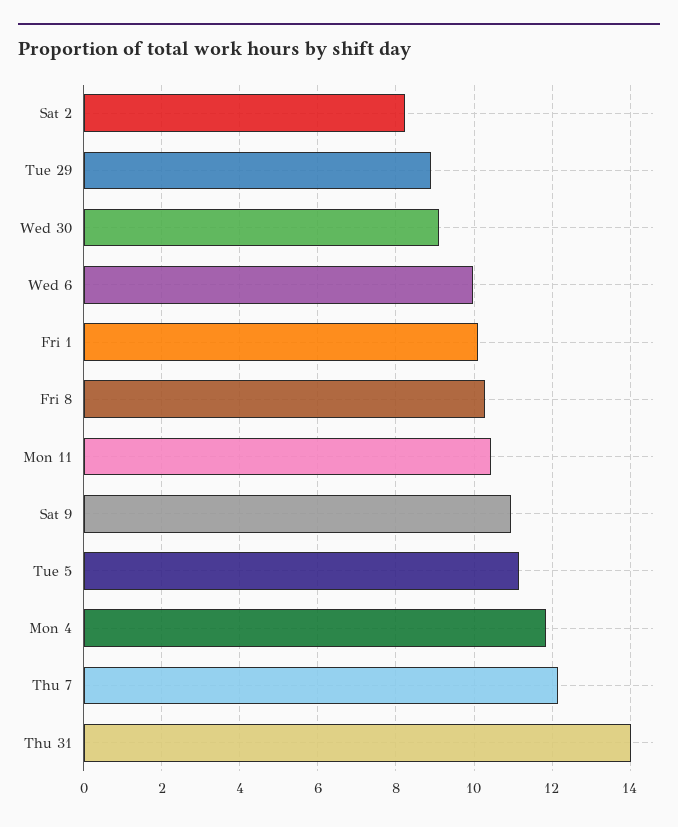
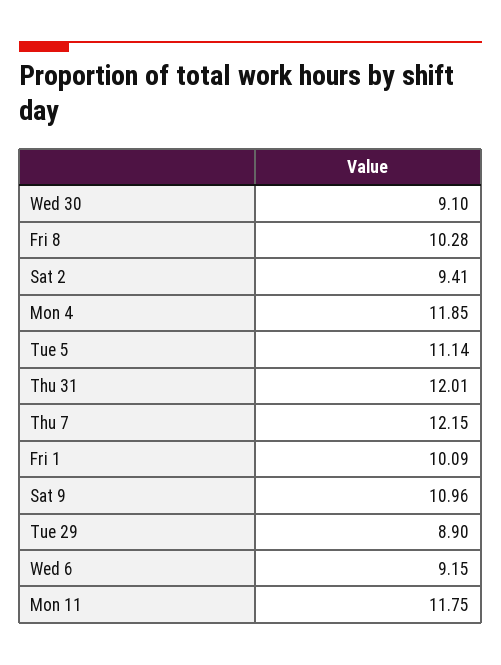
Sat 2: 8.2 -> 9.41
Wed 6: 10 -> 9.15
Mon 11: 10.4 -> 11.75
Thu 31: 14 -> 12.01

